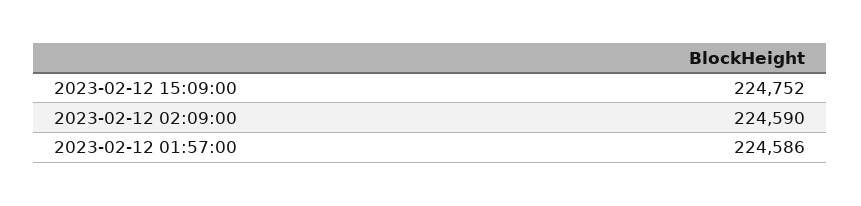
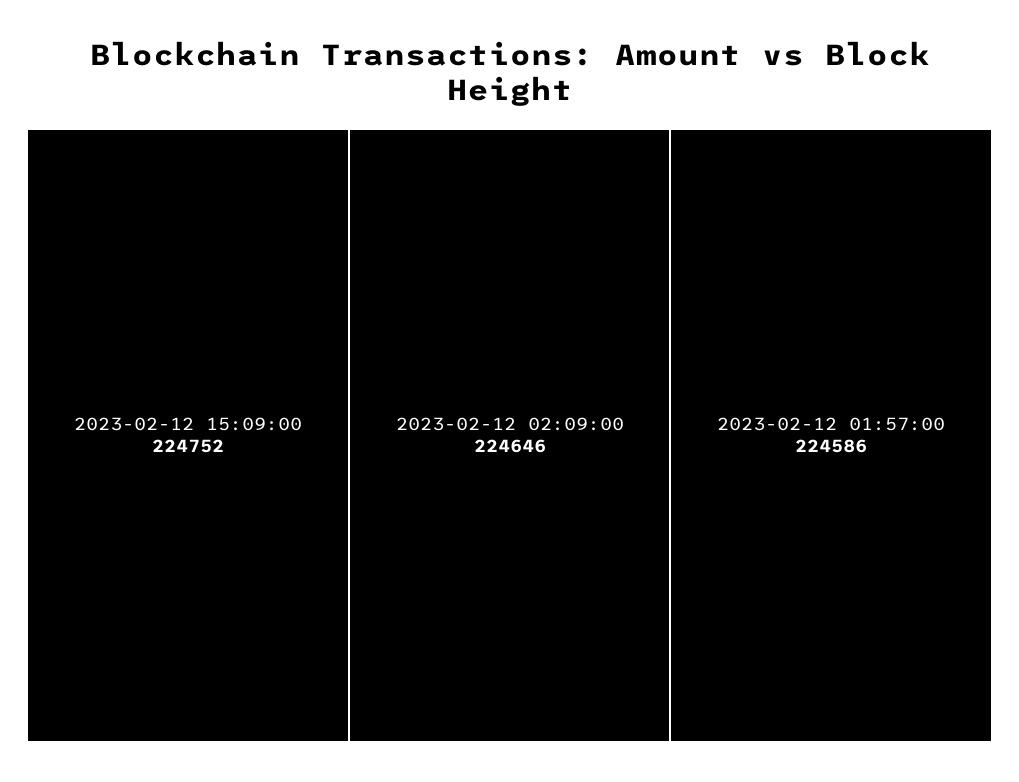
2023-02-12 02:09:00: 224590 -> 224646

